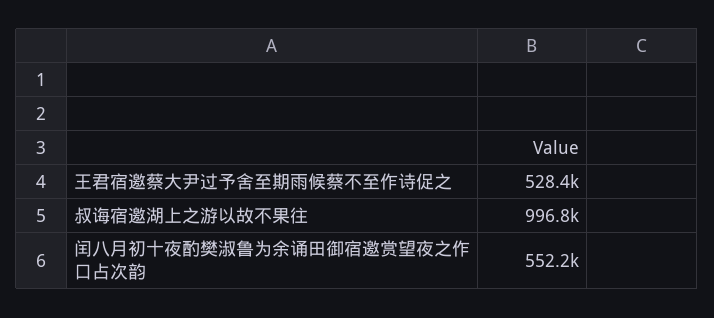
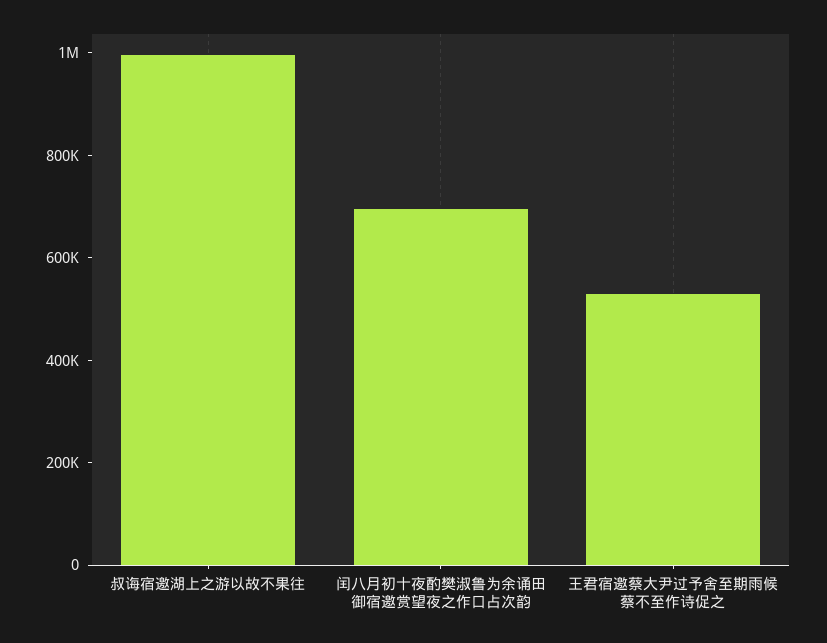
闰八月初十夜酌樊淑鲁为余诵田御宿邀赏望夜之作口占次韵: 552200 -> 700000

